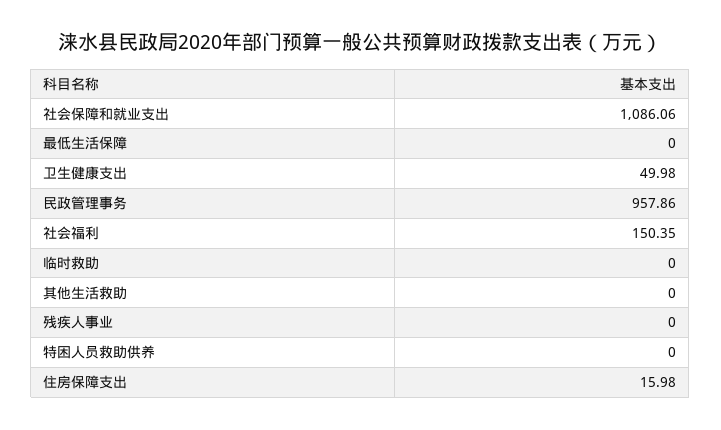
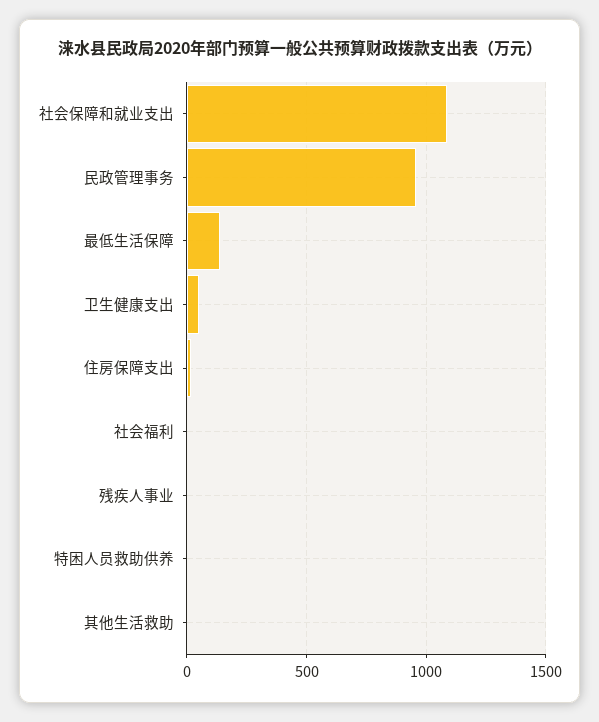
最低生活保障: 0 -> 150
社会福利: 150.35 -> 0
临时救助: 0 -> none

